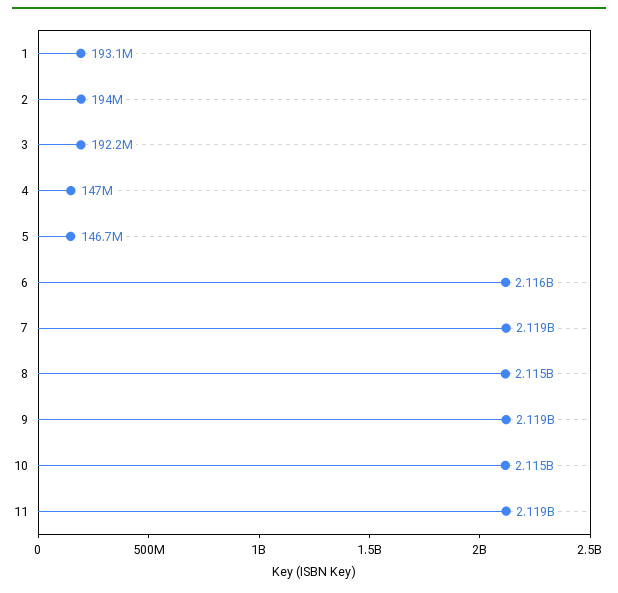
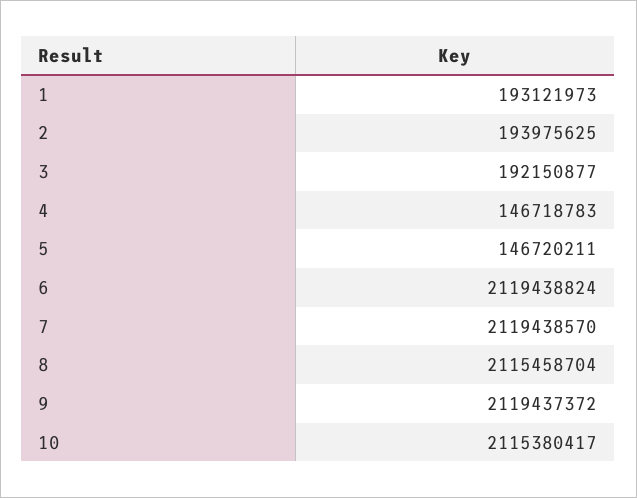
4: 147000000 -> 146718783
6: 2116000000 -> 2119438824
11: 2119000000 -> none

